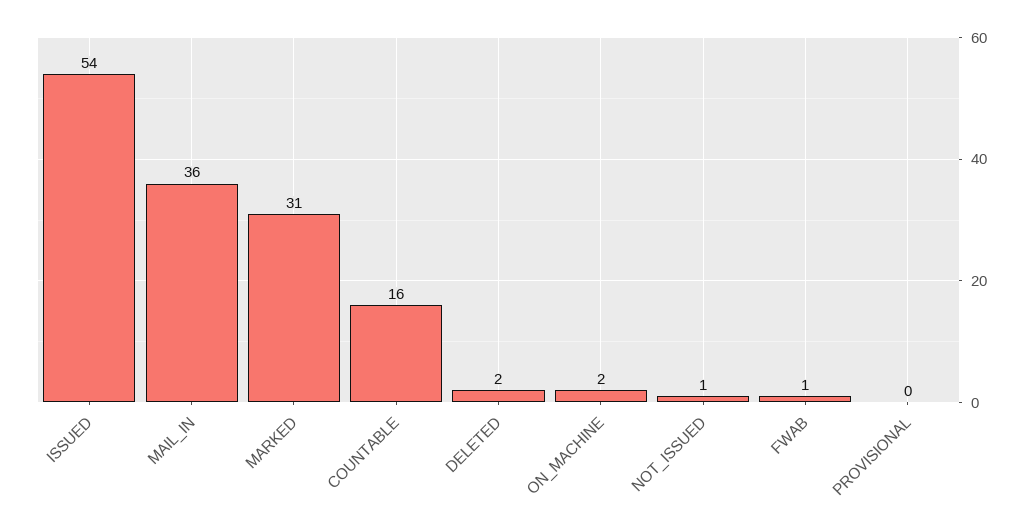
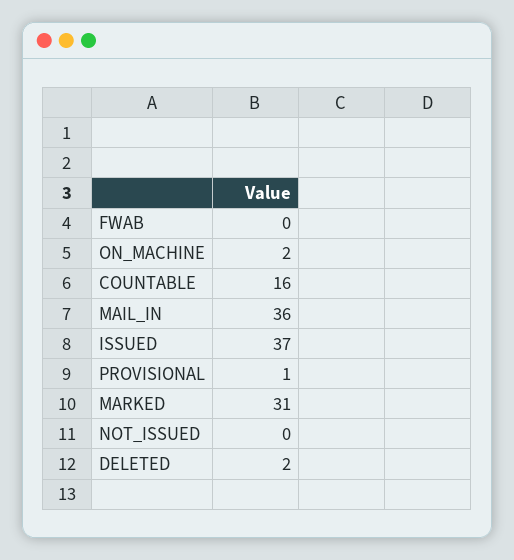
ISSUED: 54 -> 37
NOT_ISSUED: 1 -> 0
FWAB: 1 -> 0
PROVISIONAL: 0 -> 1

